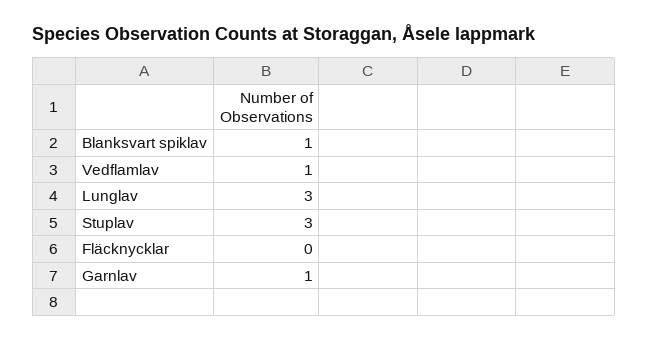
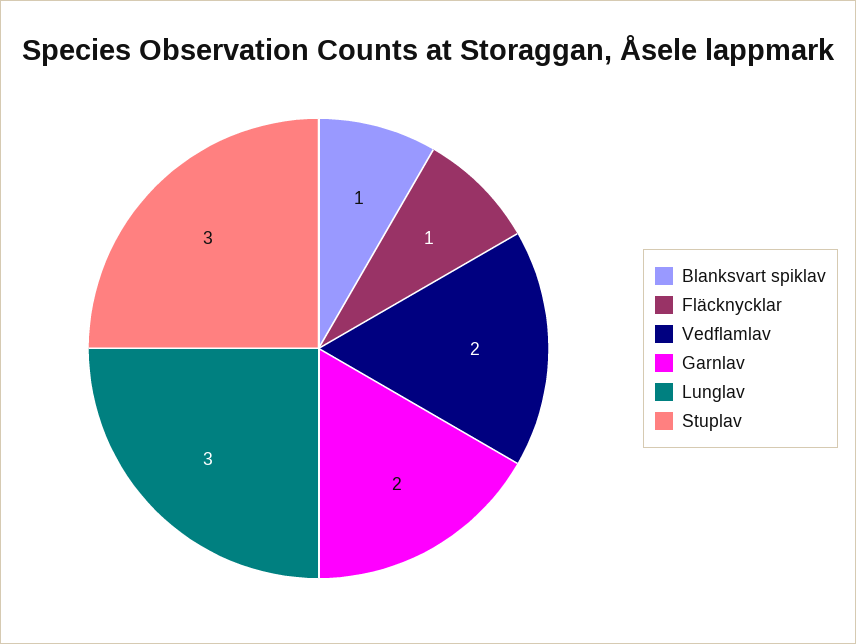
Vedflamlav: 1 -> 2
Fläcknycklar: 0 -> 1
Garnlav: 1 -> 2

